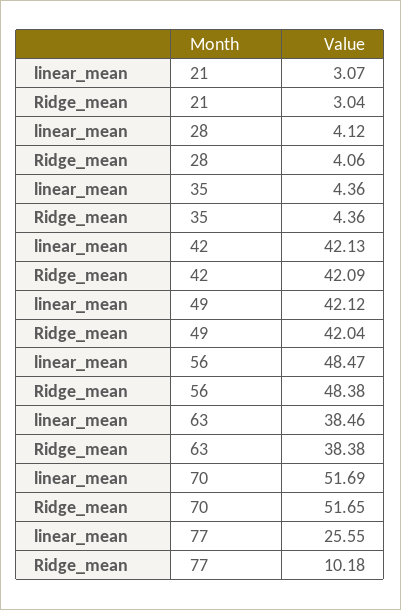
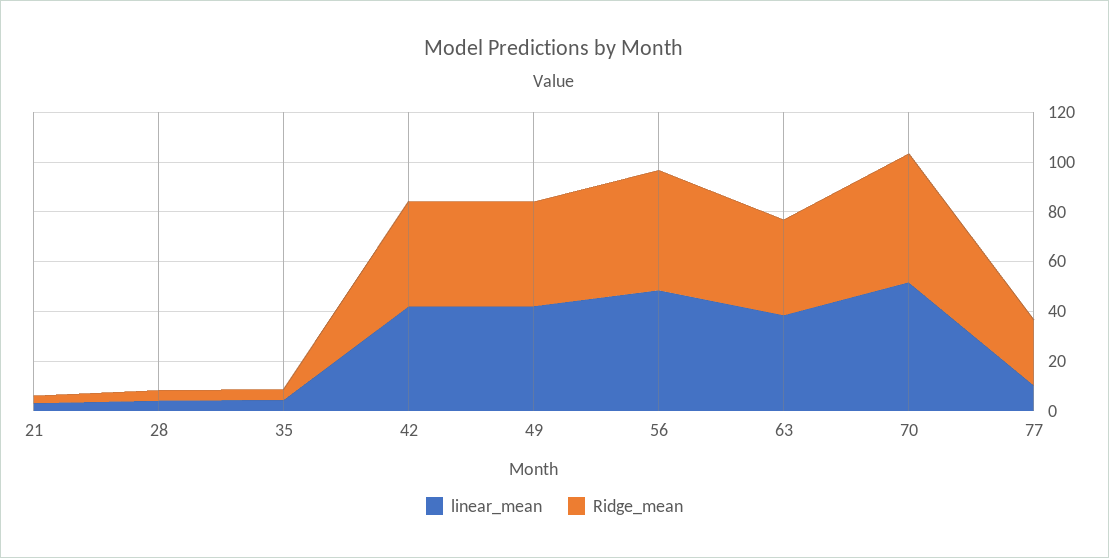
linear_mean, 77: 25.55 -> 10
Ridge_mean, 77: 10.18 -> 25

